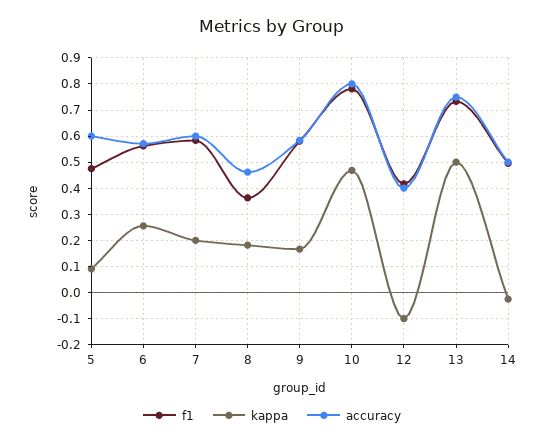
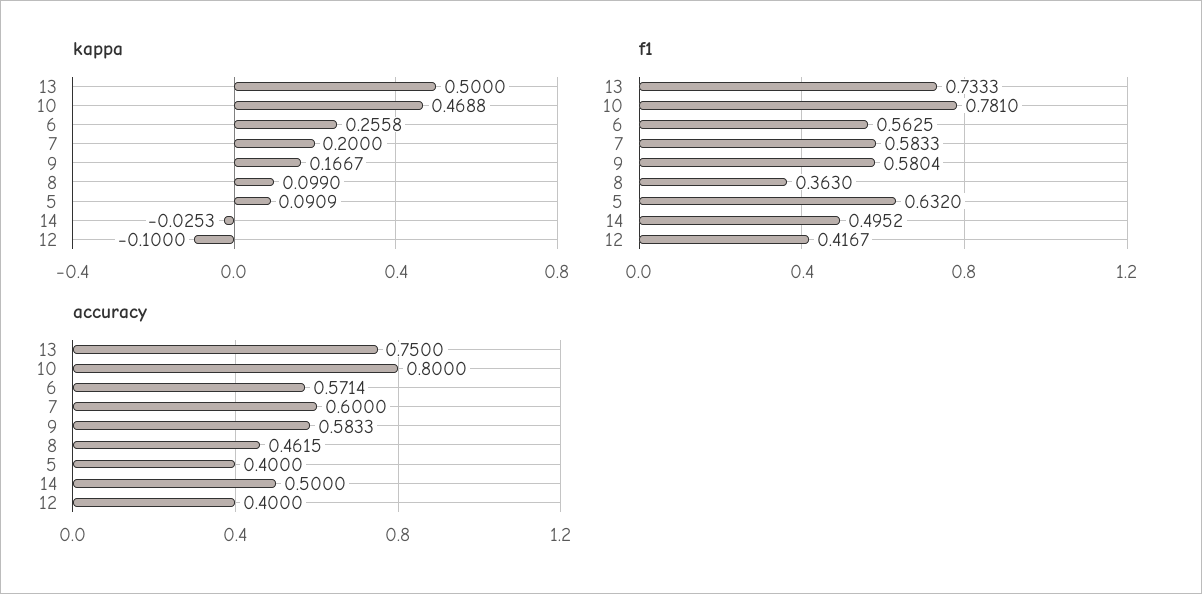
f1, 5: 0.475 -> 0.632
accuracy, 5: 0.6 -> 0.4
kappa, 8: 0.175 -> 0.099

